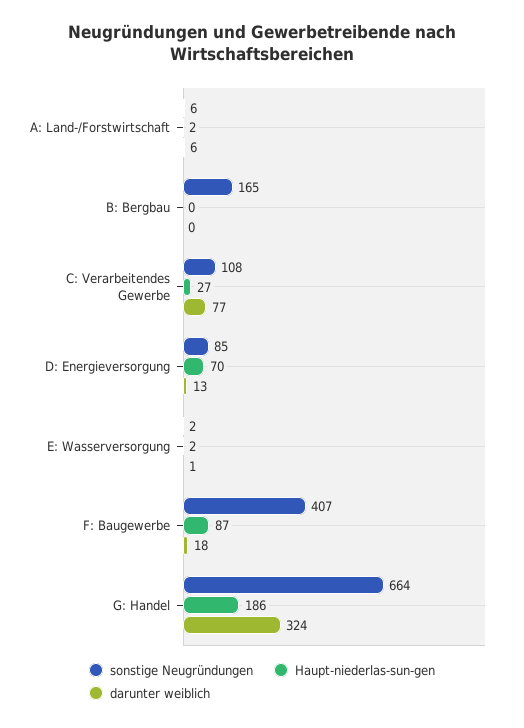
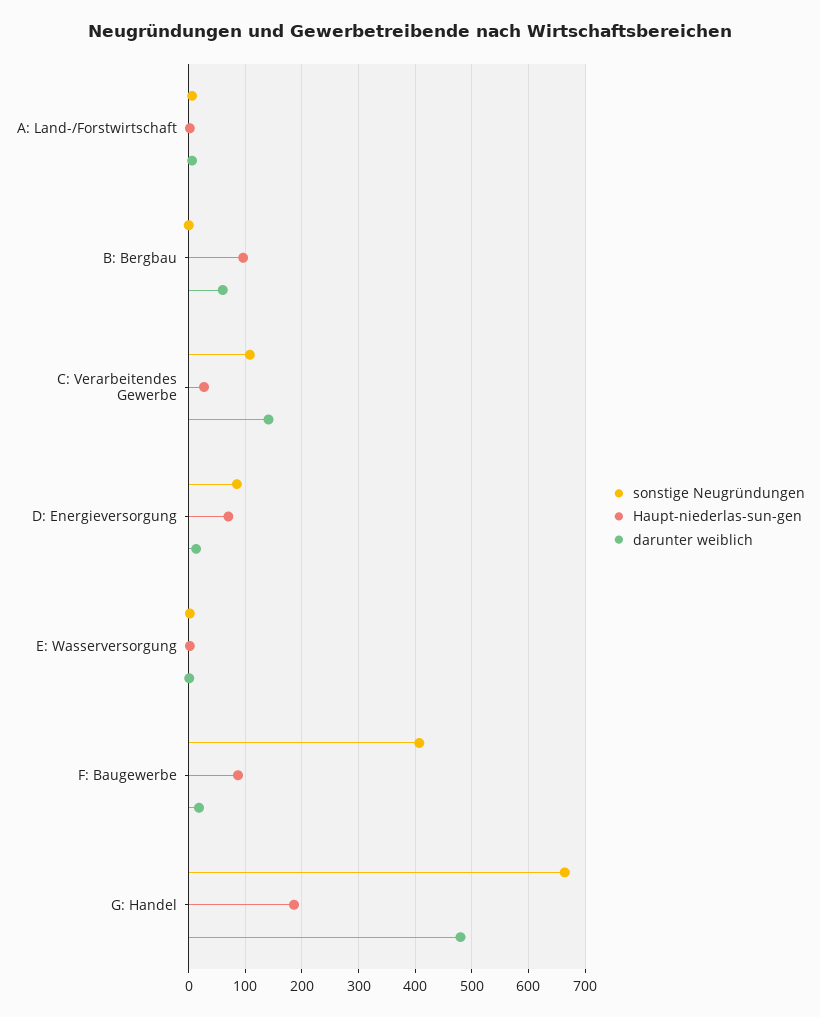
sonstige Neugründungen, B: Bergbau: 165 -> 0
Haupt-niederlas-sun-gen, B: Bergbau: 0 -> 100
darunter weiblich, B: Bergbau: 0 -> 60
darunter weiblich, C: Verarbeitendes Gewerbe: 77 -> 140
darunter weiblich, G: Handel: 324 -> 480

